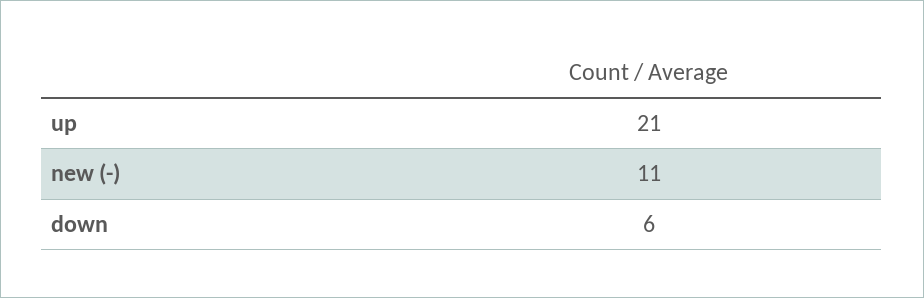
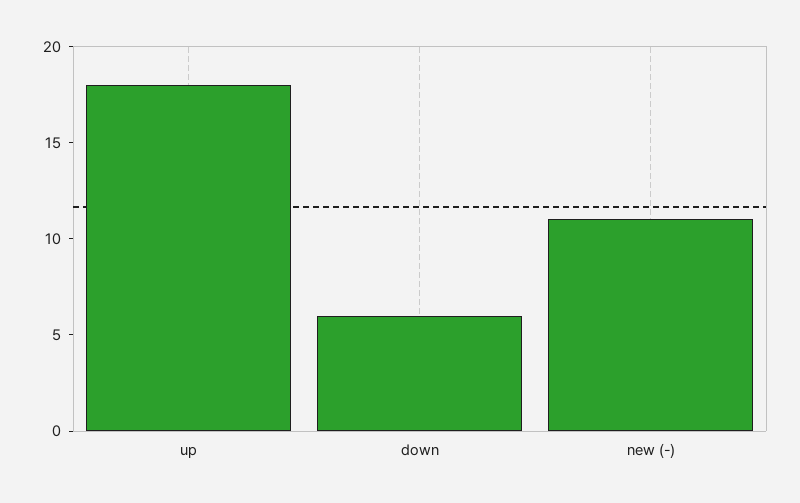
up: 21 -> 18

